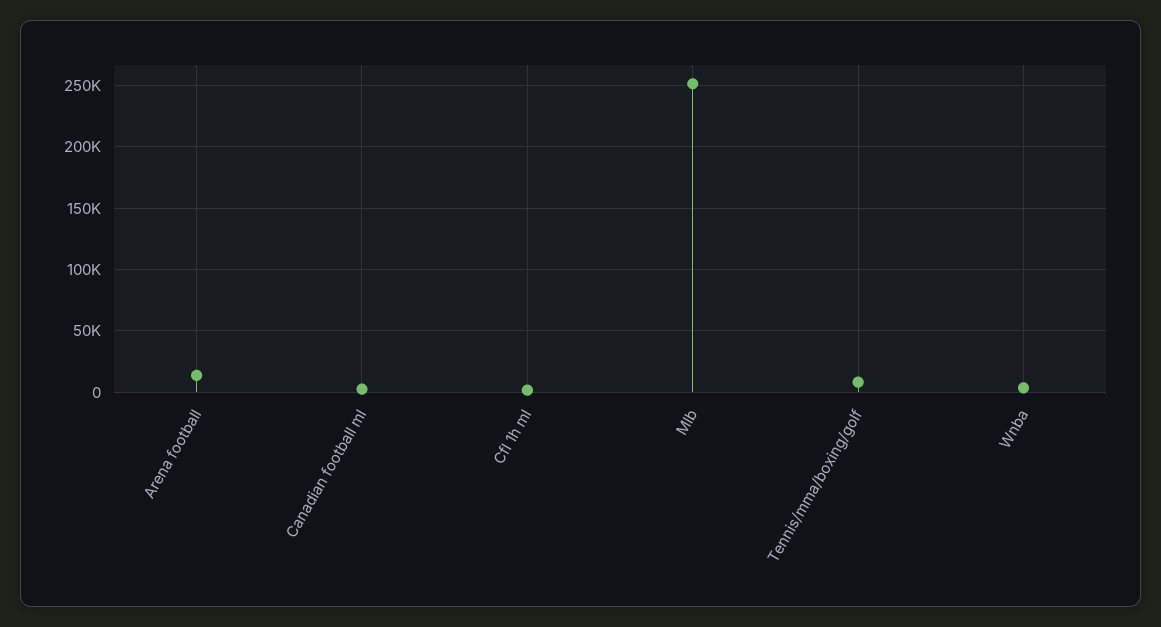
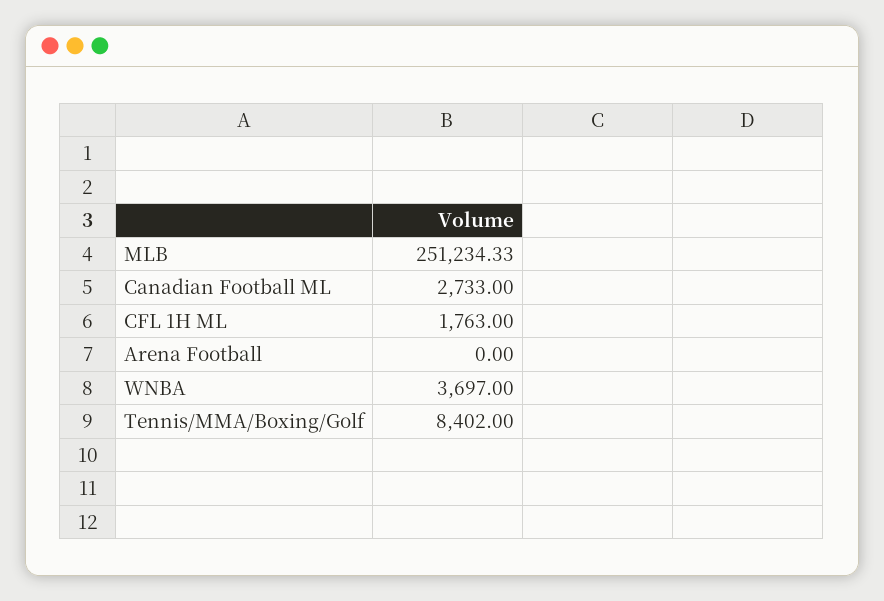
Arena football: 15000 -> 0

